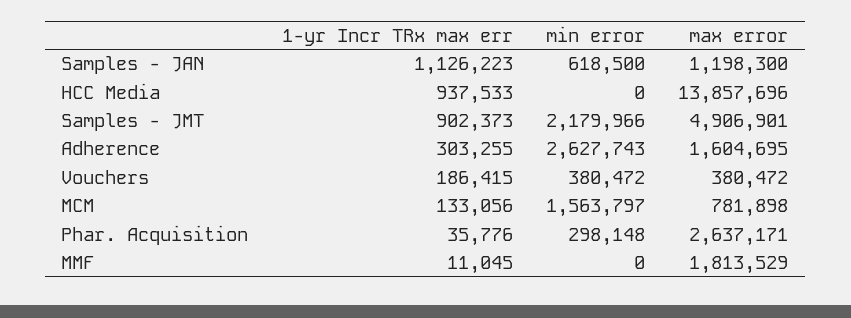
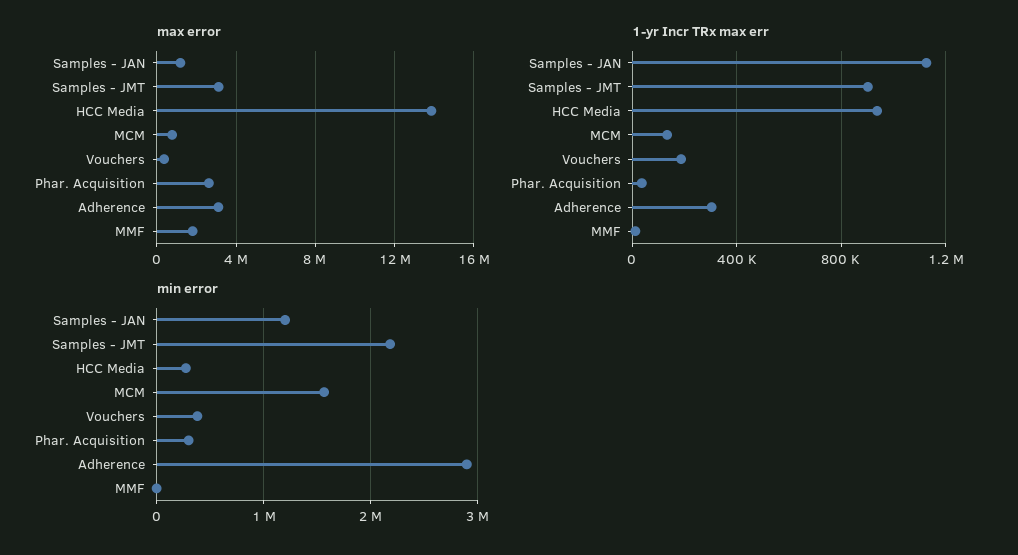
min error, Samples - JAN: 618500 -> 1200000
min error, HCC Media: 0 -> 300000
max error, Samples - JMT: 4906901 -> 3000000
min error, Adherence: 2627743 -> 2900000
max error, Adherence: 1604695 -> 3000000

